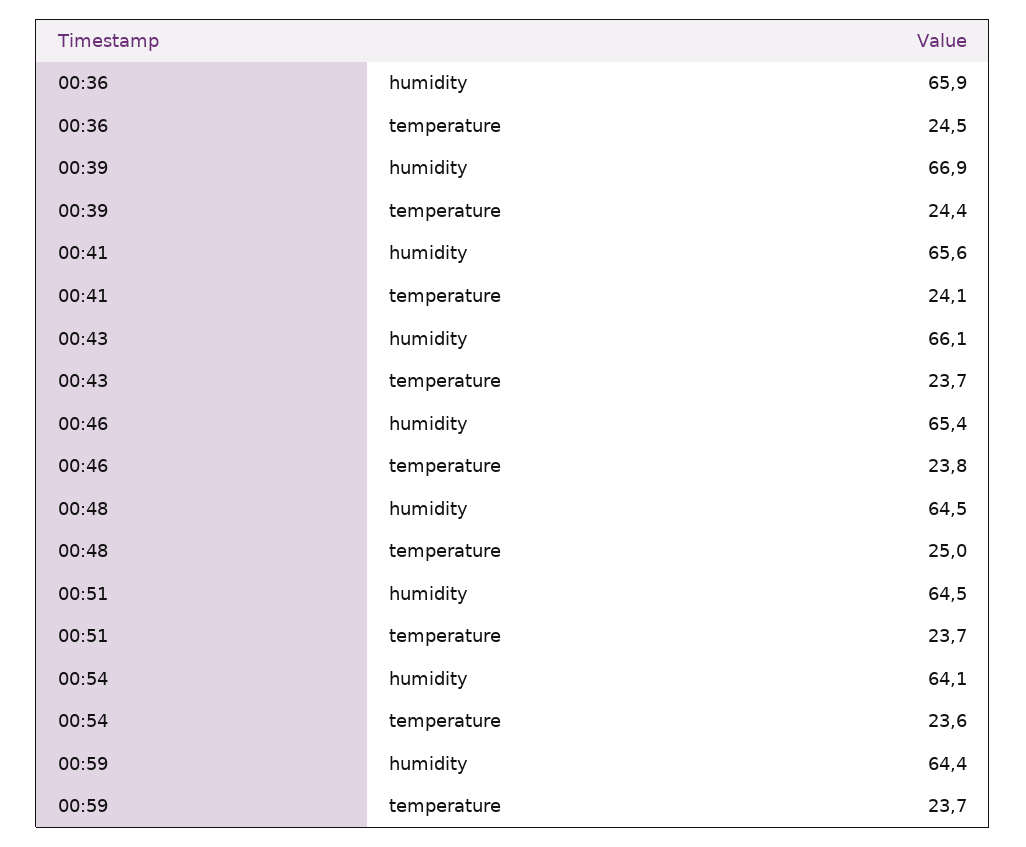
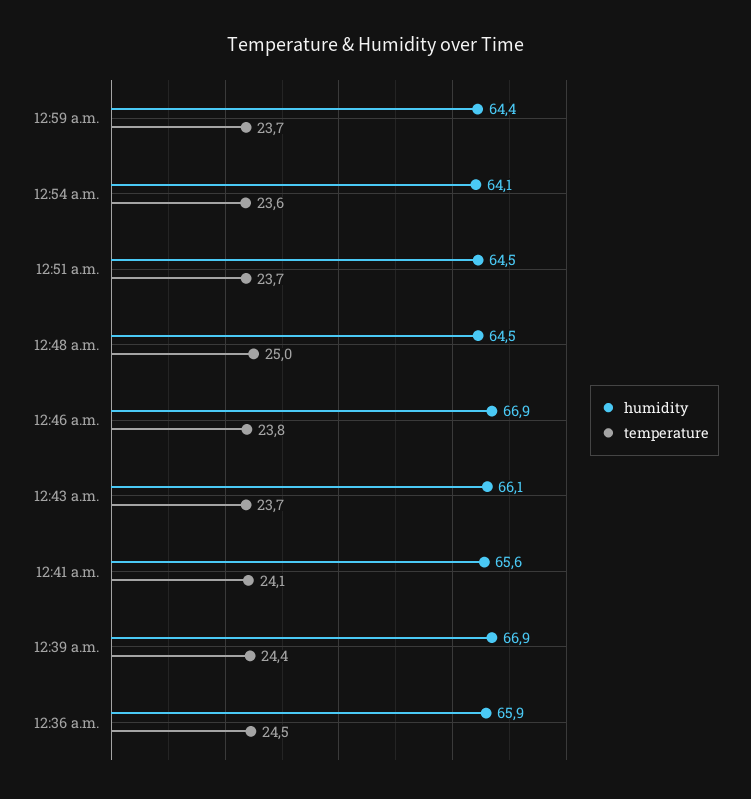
humidity, 00:46: 65.4 -> 66.9

